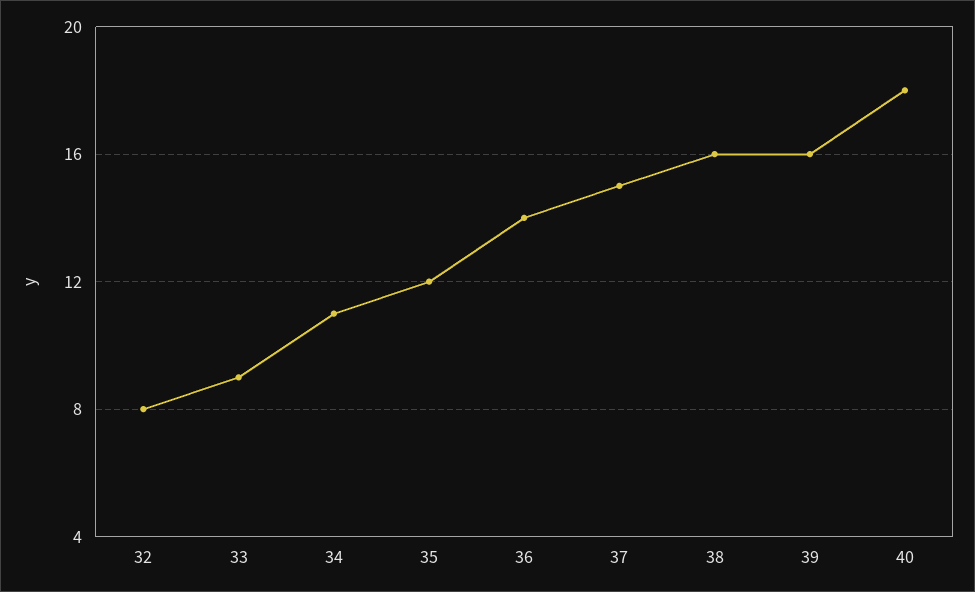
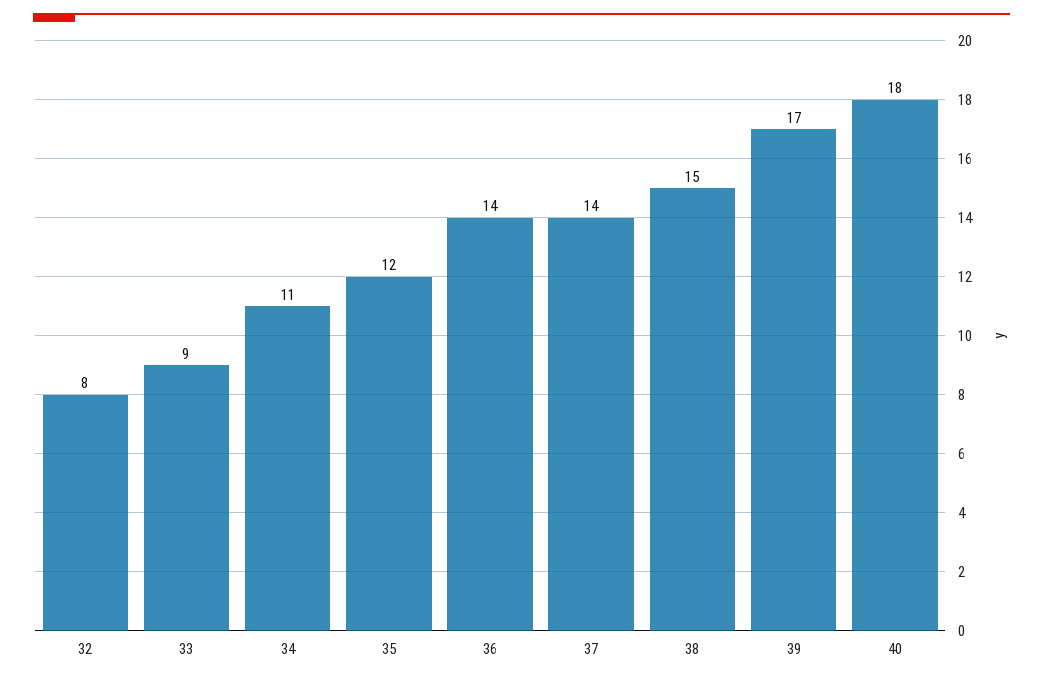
37: 15 -> 14
38: 16 -> 15
39: 16 -> 17

